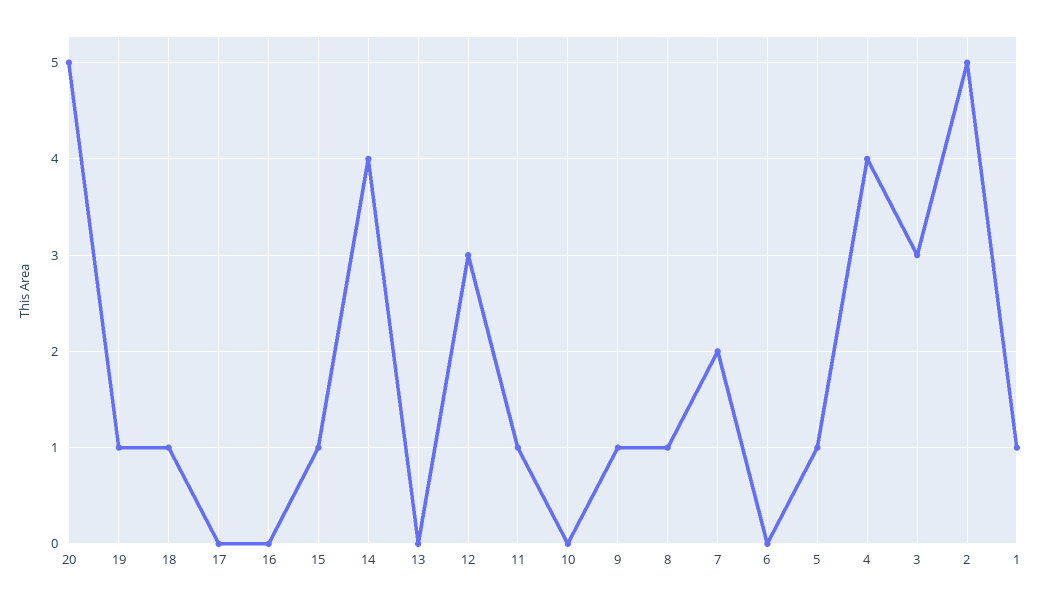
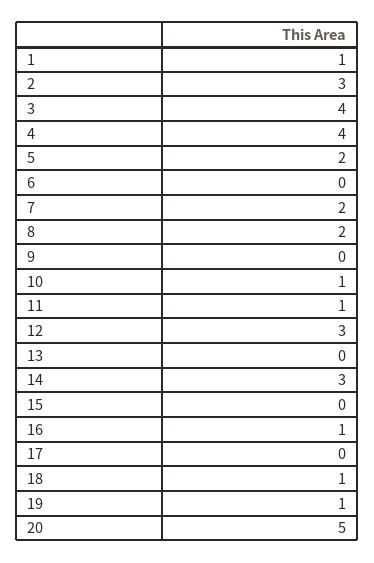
16: 0 -> 1
15: 1 -> 0
14: 4 -> 3
10: 0 -> 1
9: 1 -> 0
8: 1 -> 2
5: 1 -> 2
3: 3 -> 4
2: 5 -> 3

